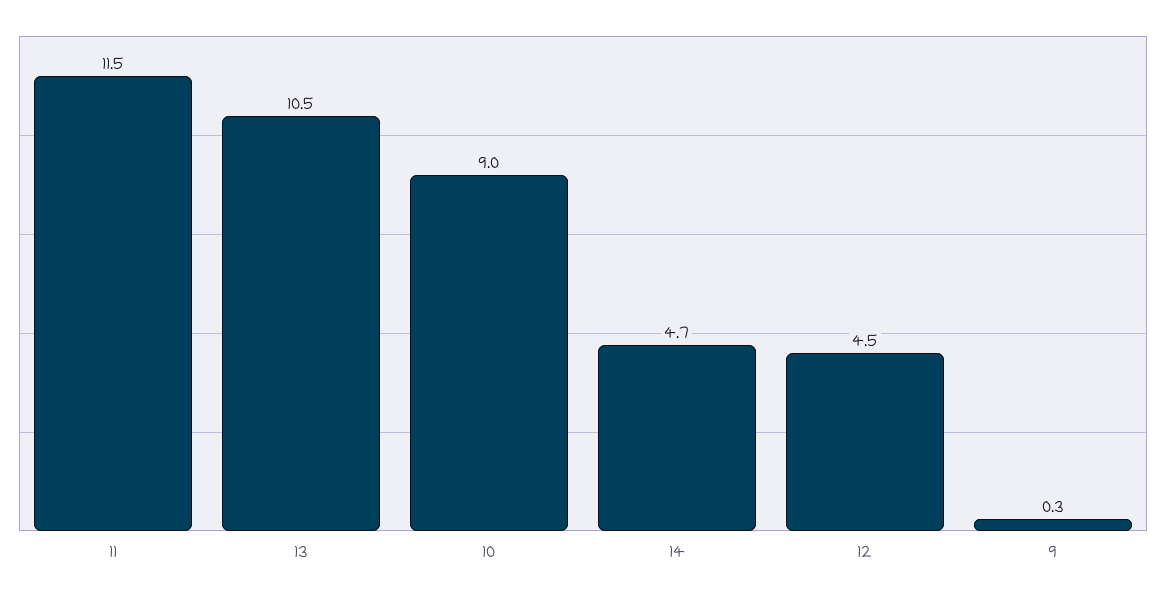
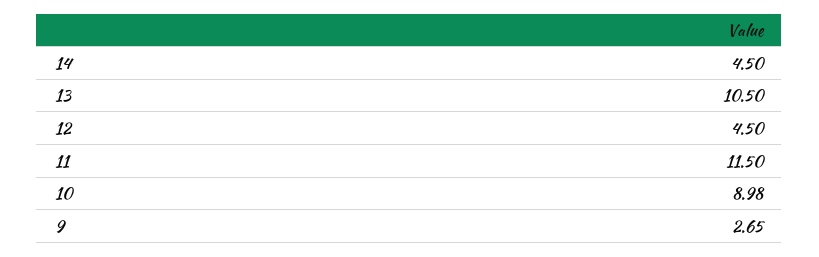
10: 9 -> 8.98
14: 4.7 -> 4.5
9: 0.3 -> 2.65

